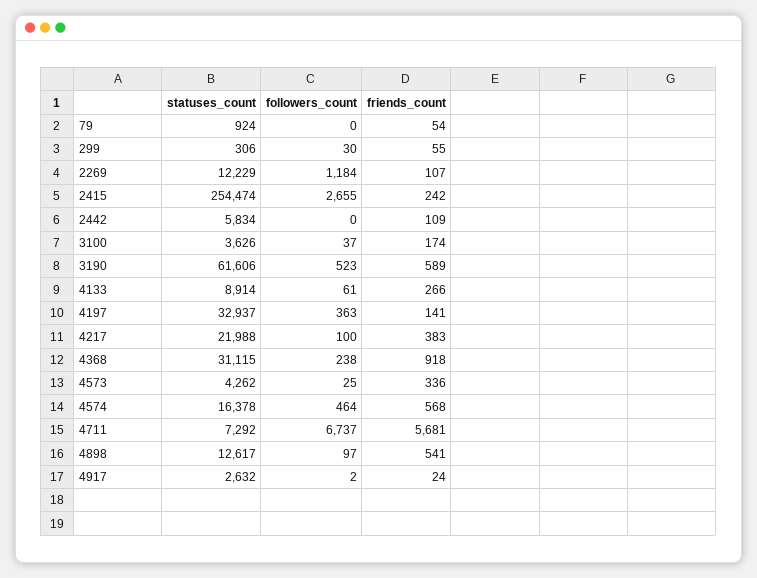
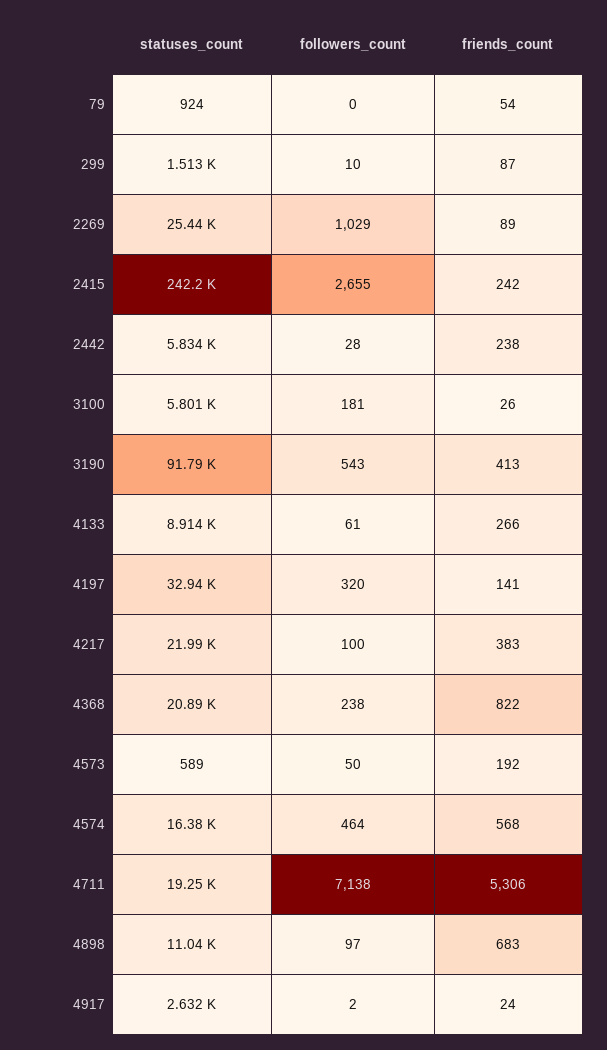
statuses_count, 299: 306 -> 1513
followers_count, 299: 30 -> 10
friends_count, 299: 55 -> 87
statuses_count, 2269: 12229 -> 25440
followers_count, 2269: 1184 -> 1029
friends_count, 2269: 107 -> 89
statuses_count, 2415: 254474 -> 242200
followers_count, 2442: 0 -> 28
friends_count, 2442: 109 -> 238
statuses_count, 3100: 3626 -> 5801
followers_count, 3100: 37 -> 181
friends_count, 3100: 174 -> 26
statuses_count, 3190: 61606 -> 91790
followers_count, 3190: 523 -> 543
friends_count, 3190: 589 -> 413
followers_count, 4197: 363 -> 320
statuses_count, 4368: 31115 -> 20890
friends_count, 4368: 918 -> 822
statuses_count, 4573: 4262 -> 589
followers_count, 4573: 25 -> 50
friends_count, 4573: 336 -> 192
statuses_count, 4711: 7292 -> 19250
followers_count, 4711: 6737 -> 7138
friends_count, 4711: 5681 -> 5306
statuses_count, 4898: 12617 -> 11040
friends_count, 4898: 541 -> 683

